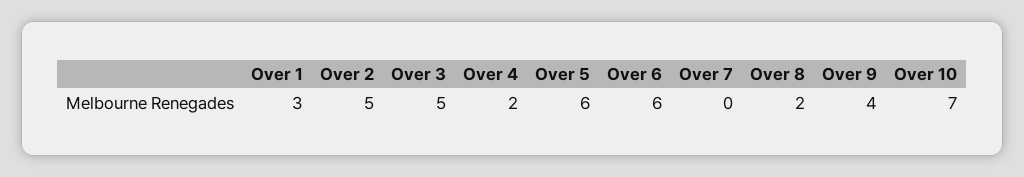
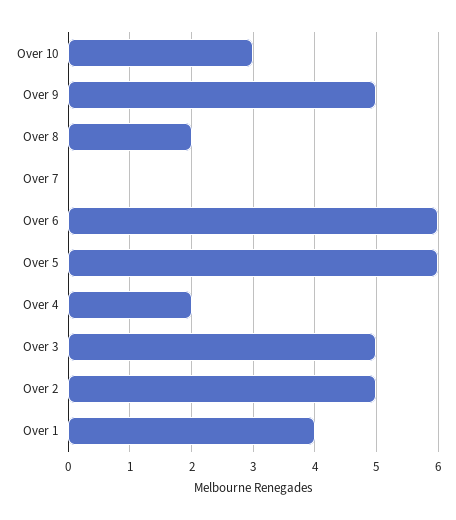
Over 1: 3 -> 4
Over 9: 4 -> 5
Over 10: 7 -> 3

